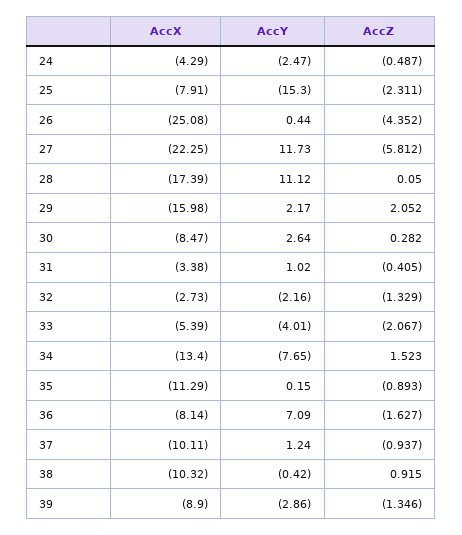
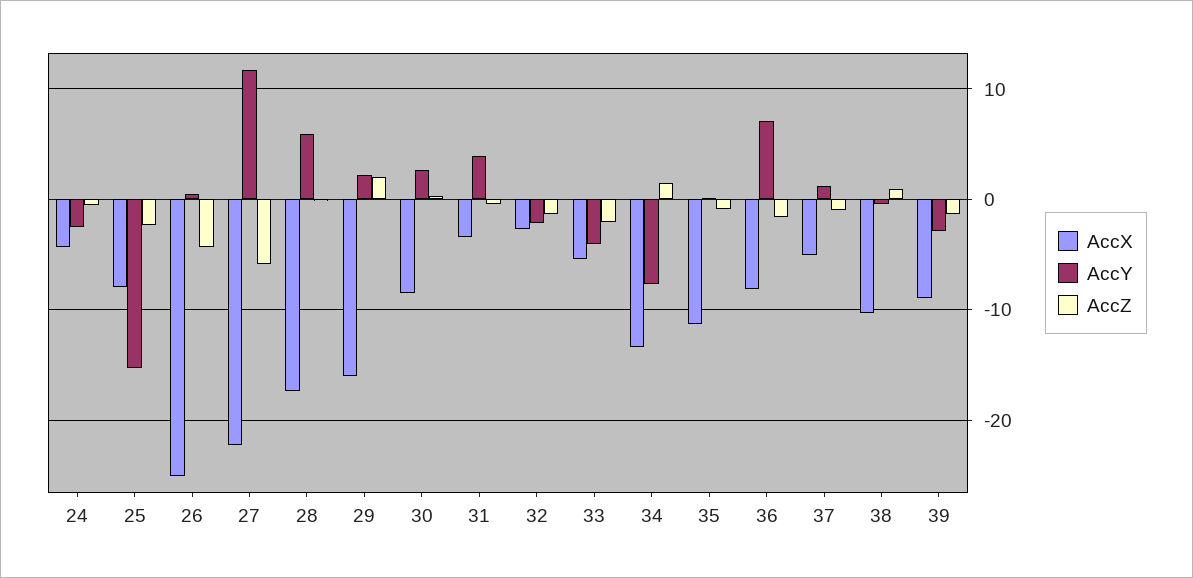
AccY, 28: 11.12 -> 6
AccY, 31: 1.02 -> 4
AccX, 37: -10.11 -> -5

